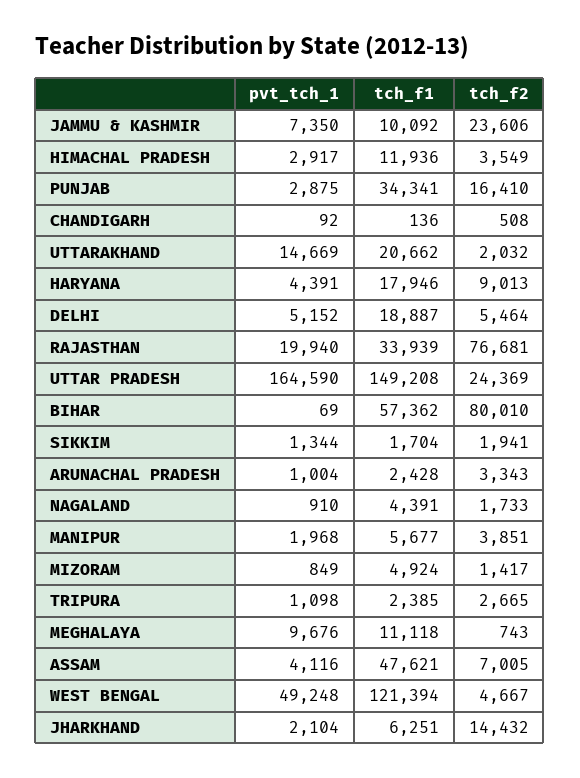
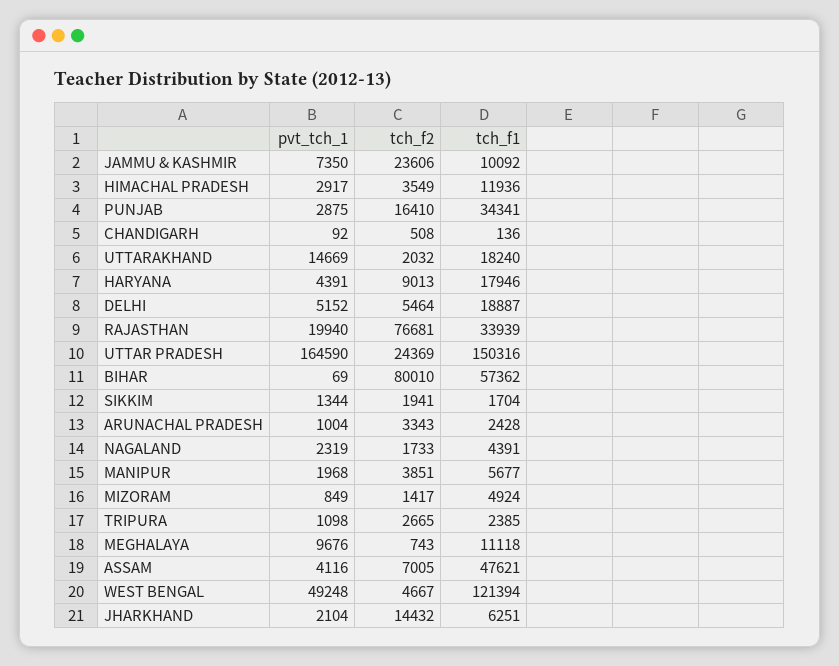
tch_f1, UTTARAKHAND: 20662 -> 18240
tch_f1, UTTAR PRADESH: 149208 -> 150316
pvt_tch_1, NAGALAND: 910 -> 2319

